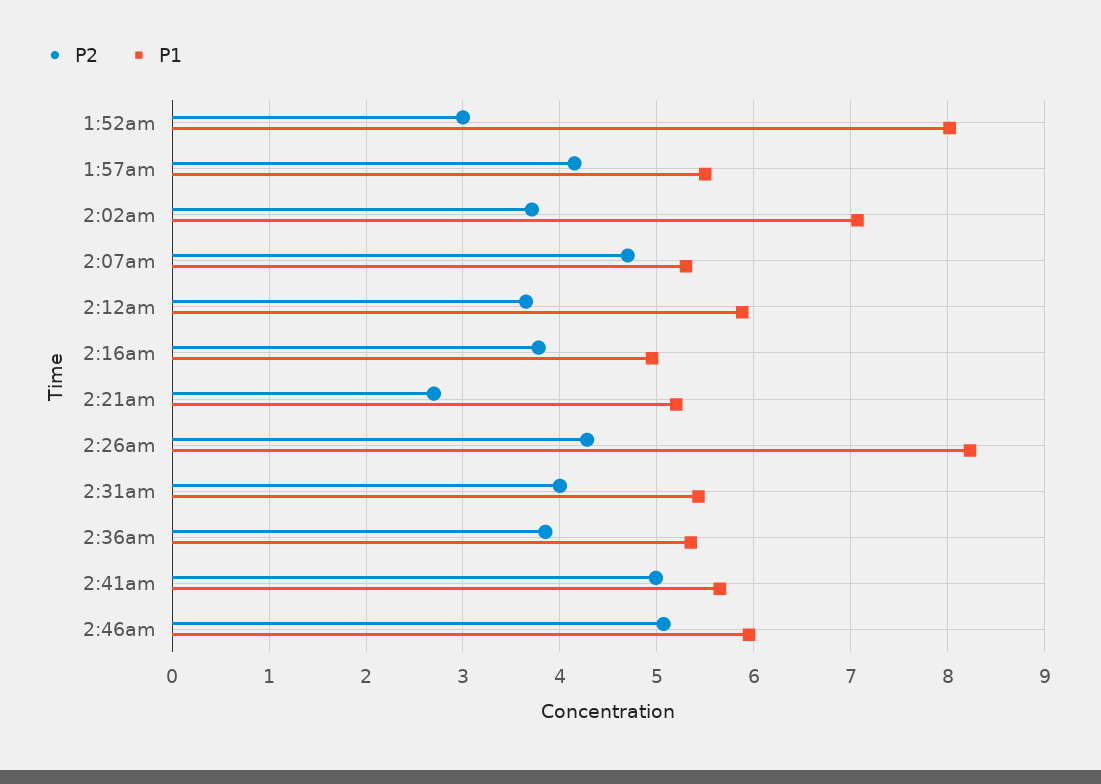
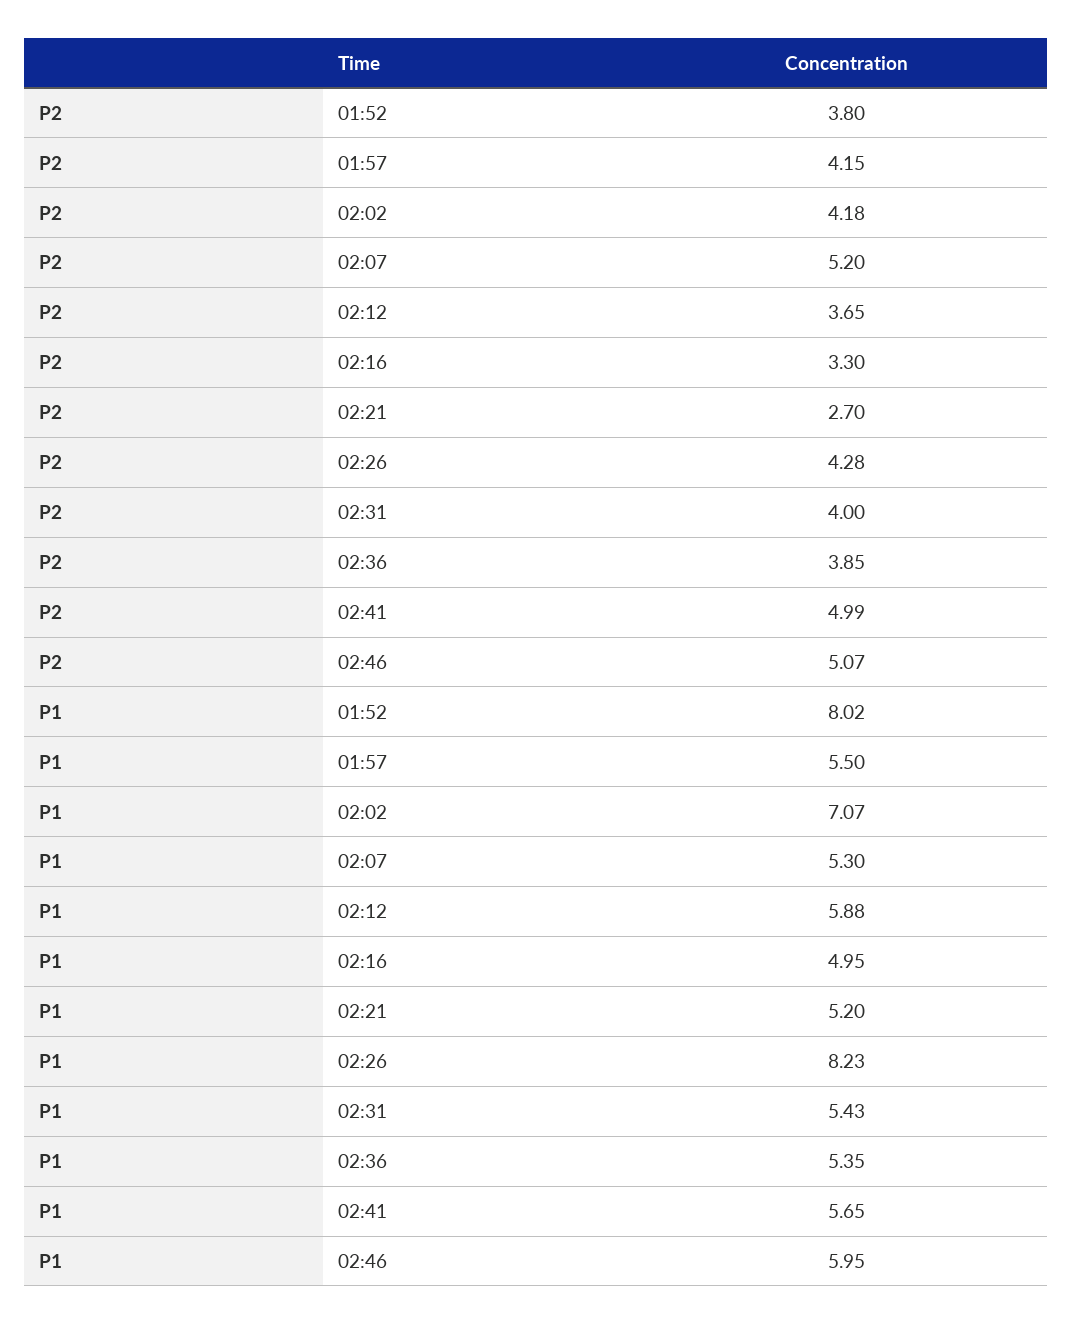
P2, 1:52am: 3 -> 3.8
P2, 2:02am: 3.7 -> 4.18
P2, 2:07am: 4.7 -> 5.2
P2, 2:16am: 3.8 -> 3.3

